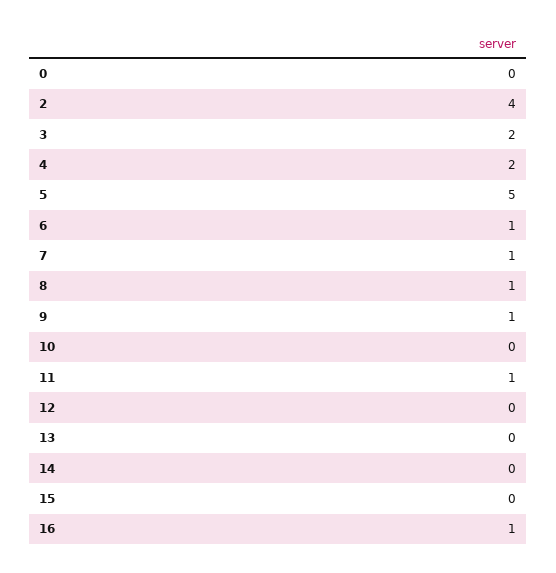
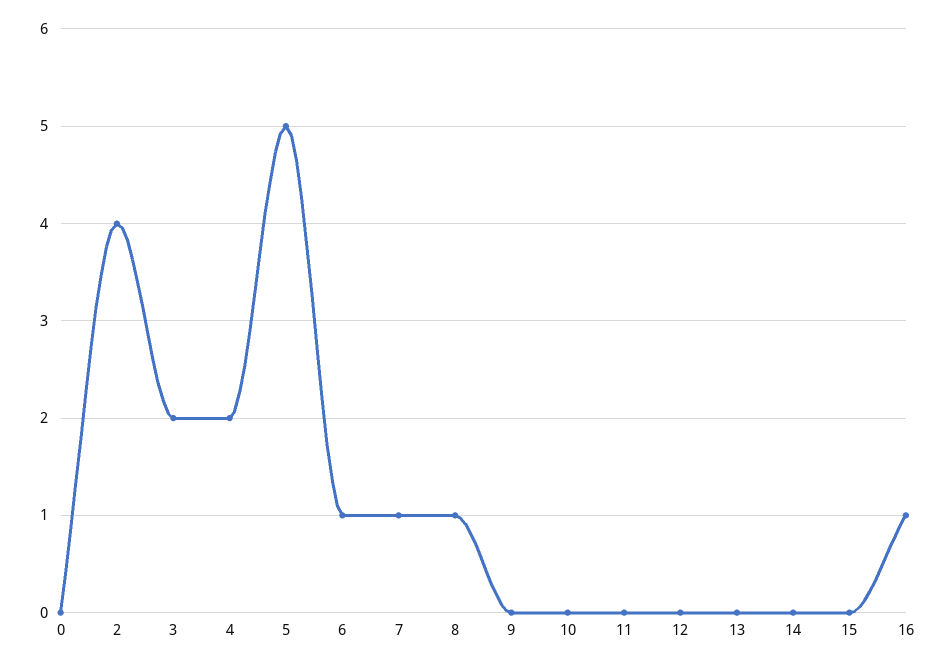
9: 1 -> 0
11: 1 -> 0

